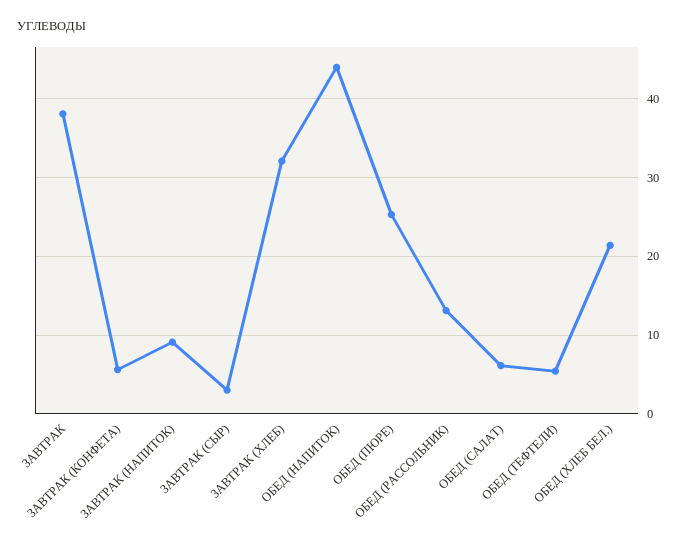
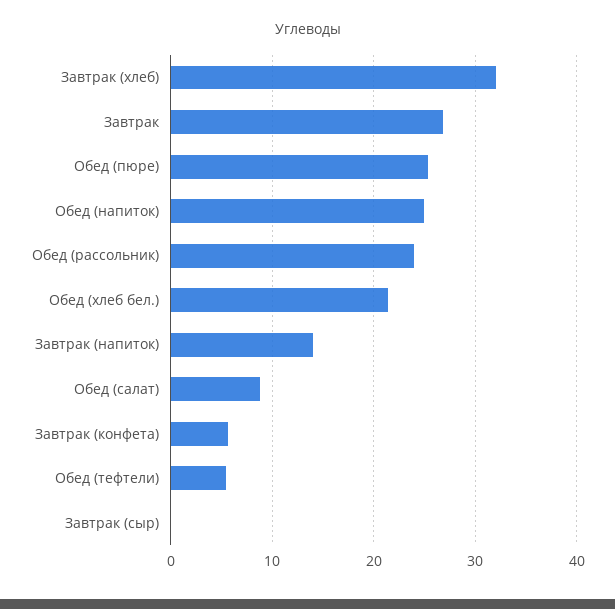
ЗАВТРАК: 38 -> 27
ЗАВТРАК (НАПИТОК): 9 -> 14
ЗАВТРАК (СЫР): 3 -> 0
ОБЕД (НАПИТОК): 44 -> 25
ОБЕД (РАССОЛЬНИК): 13 -> 24
ОБЕД (САЛАТ): 6 -> 9

